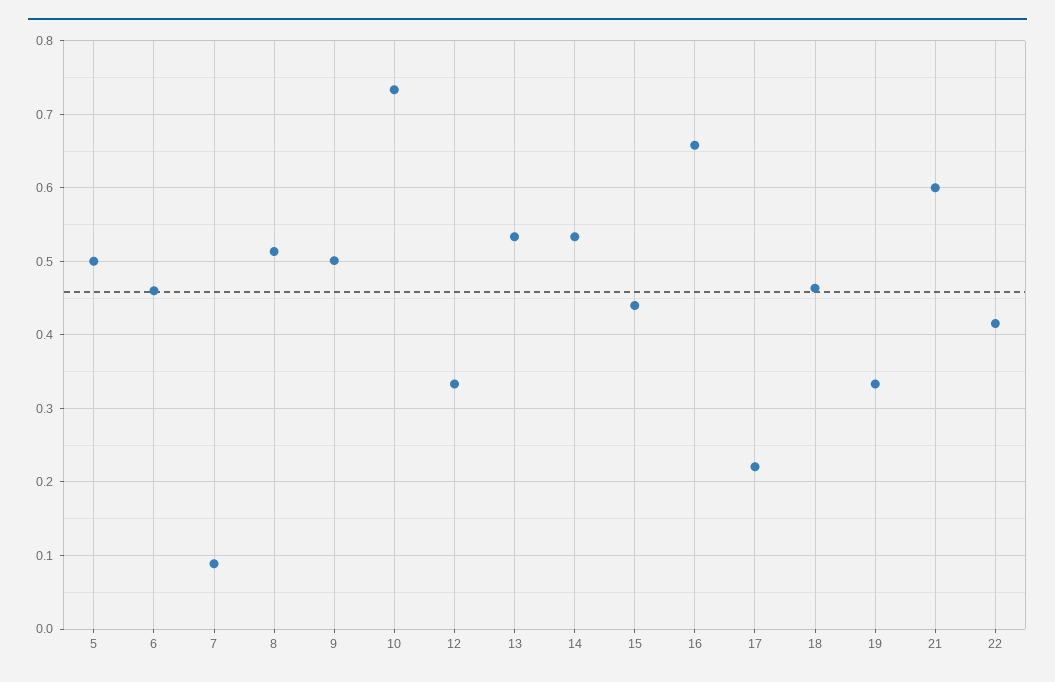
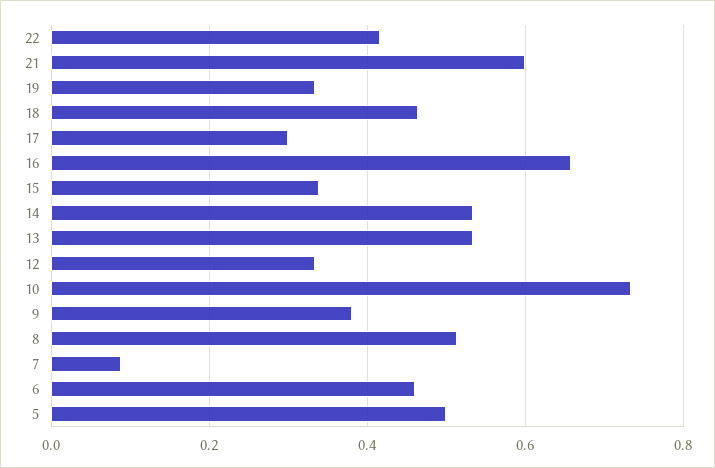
9: 0.5 -> 0.38
15: 0.44 -> 0.34
17: 0.22 -> 0.3

